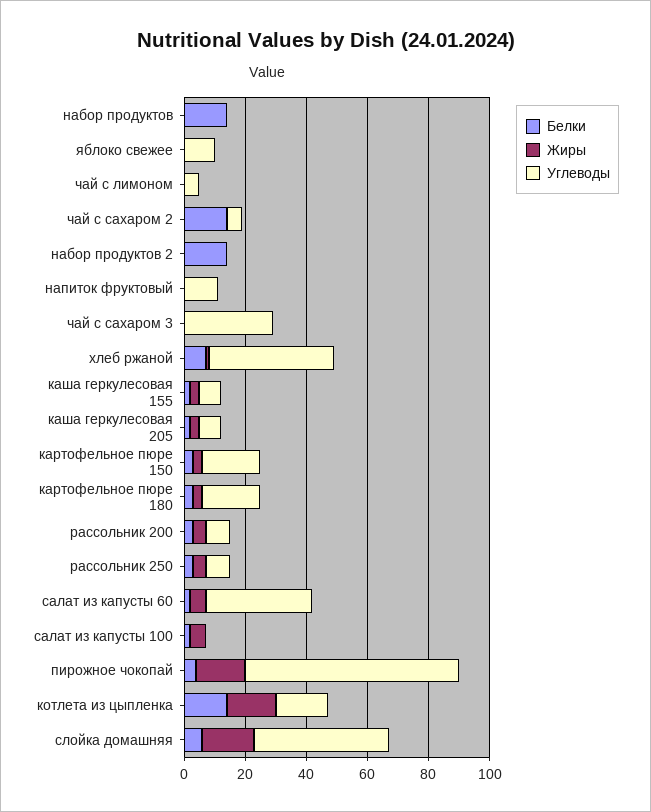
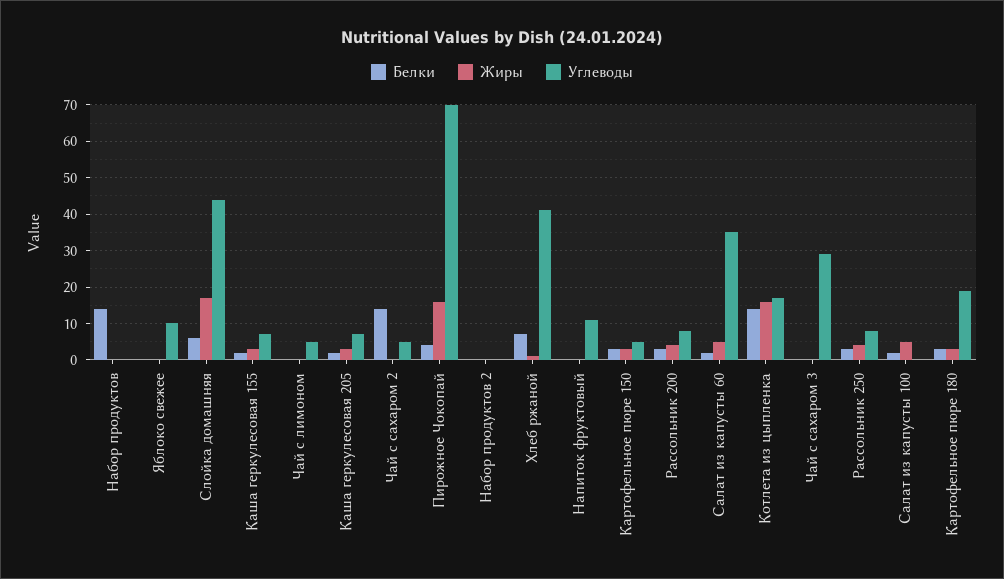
Белки, набор продуктов 2: 15 -> 0
Углеводы, картофельное пюре 150: 20 -> 5

